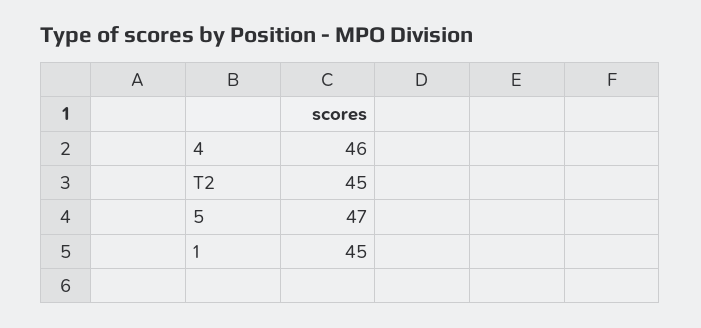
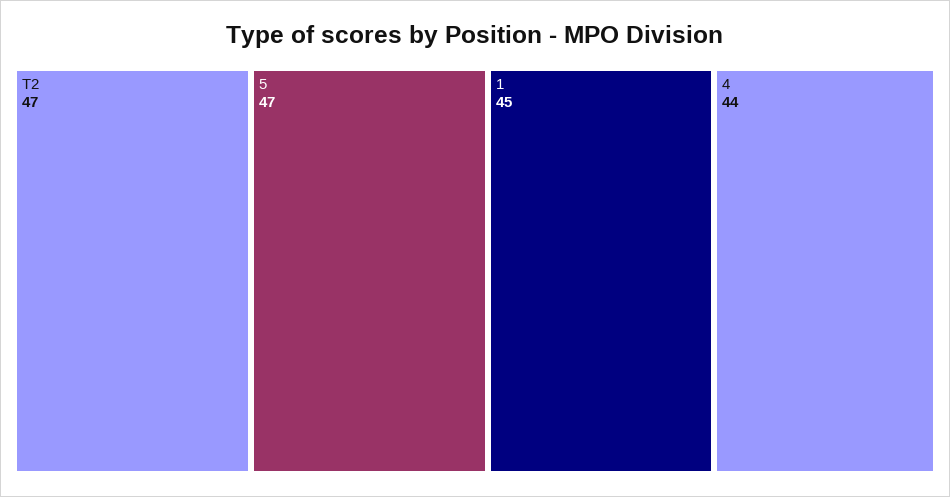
4: 46 -> 44
T2: 45 -> 47

